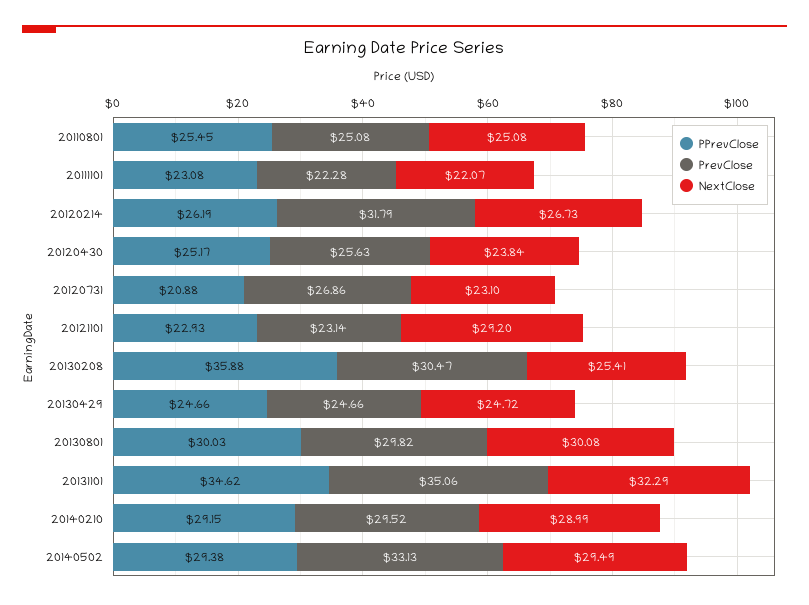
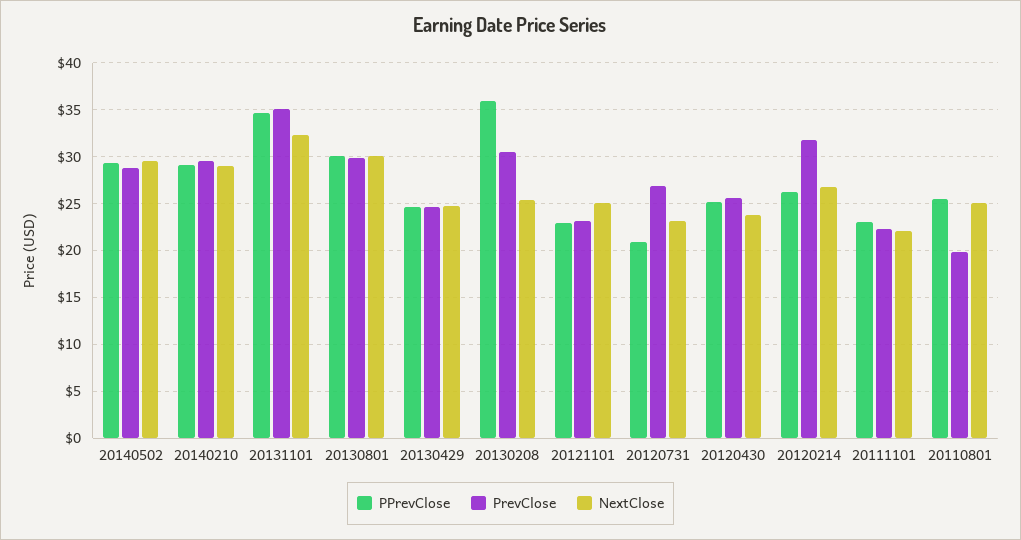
PrevClose, 20110801: 25.08 -> 20
NextClose, 20121101: 29.2 -> 25
PrevClose, 20140502: 33.13 -> 29

